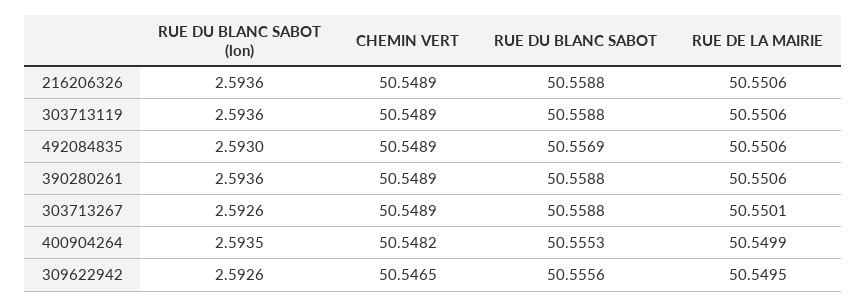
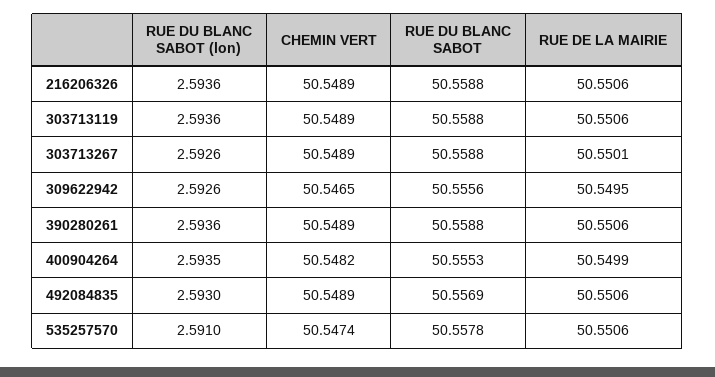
RUE DU BLANC SABOT (lon), 535257570: none -> 2.591
CHEMIN VERT, 535257570: none -> 50.5474
RUE DU BLANC SABOT, 535257570: none -> 50.5578
RUE DE LA MAIRIE, 535257570: none -> 50.5506

